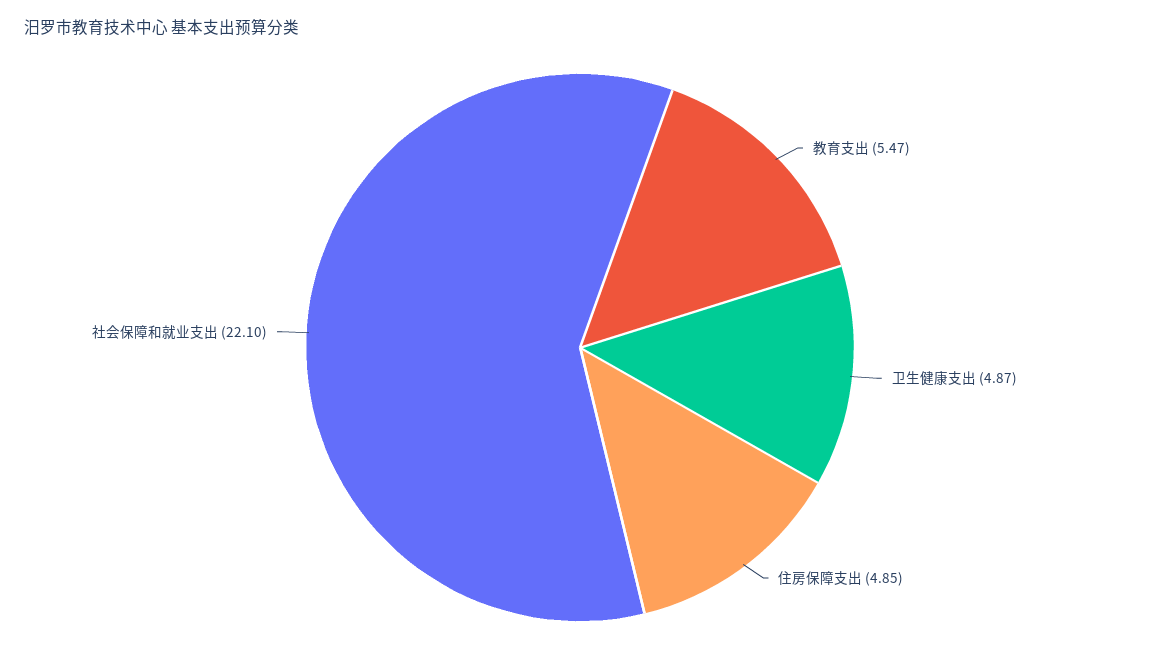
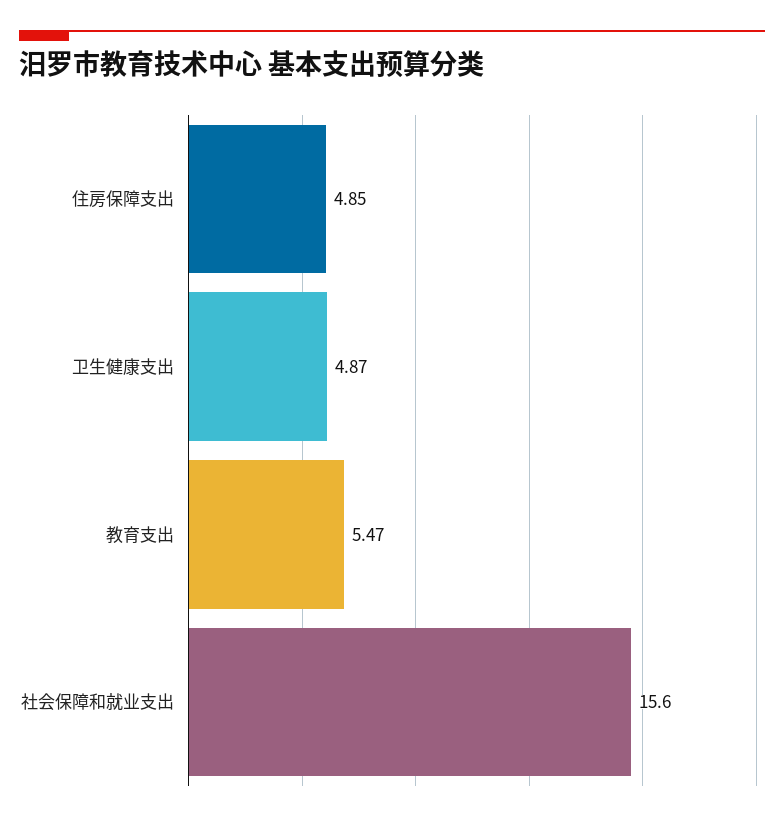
社会保障和就业支出: 22.1 -> 15.6

